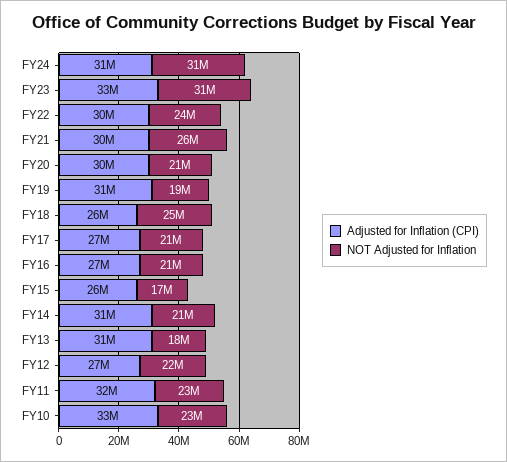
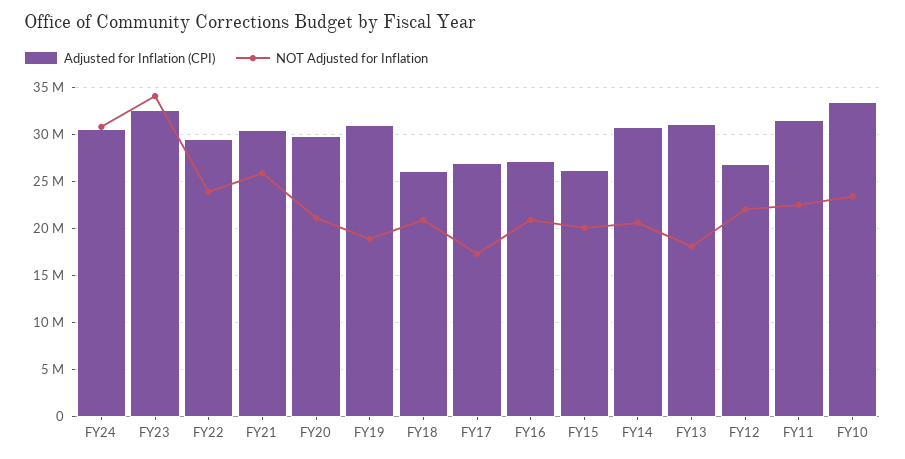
NOT Adjusted for Inflation, FY23: 31000000 -> 34000000
NOT Adjusted for Inflation, FY18: 25000000 -> 21000000
NOT Adjusted for Inflation, FY17: 21000000 -> 17000000
NOT Adjusted for Inflation, FY15: 17000000 -> 20000000

